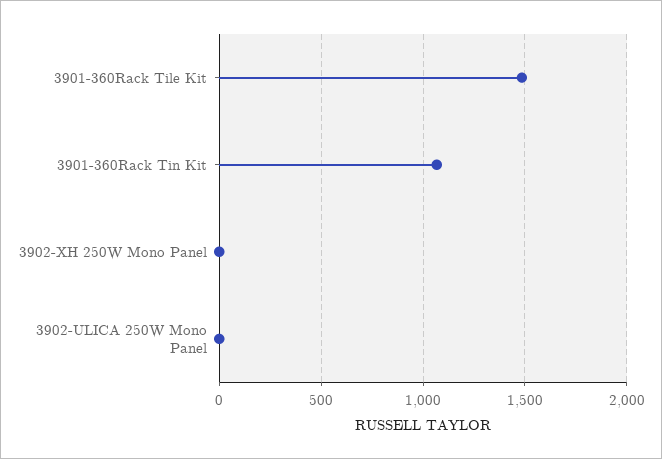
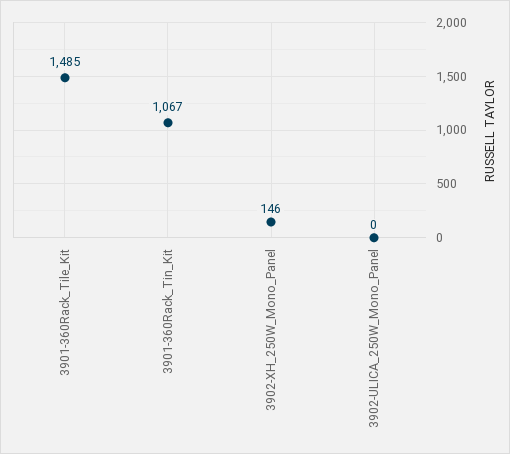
3902-XH 250W Mono Panel: 0 -> 146

